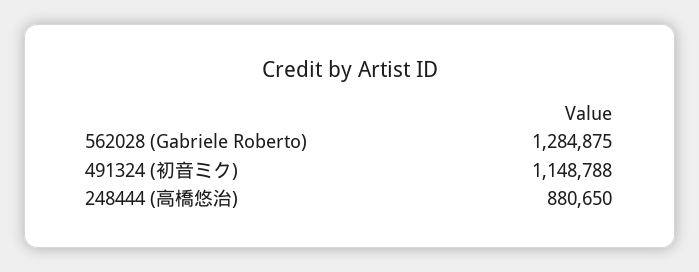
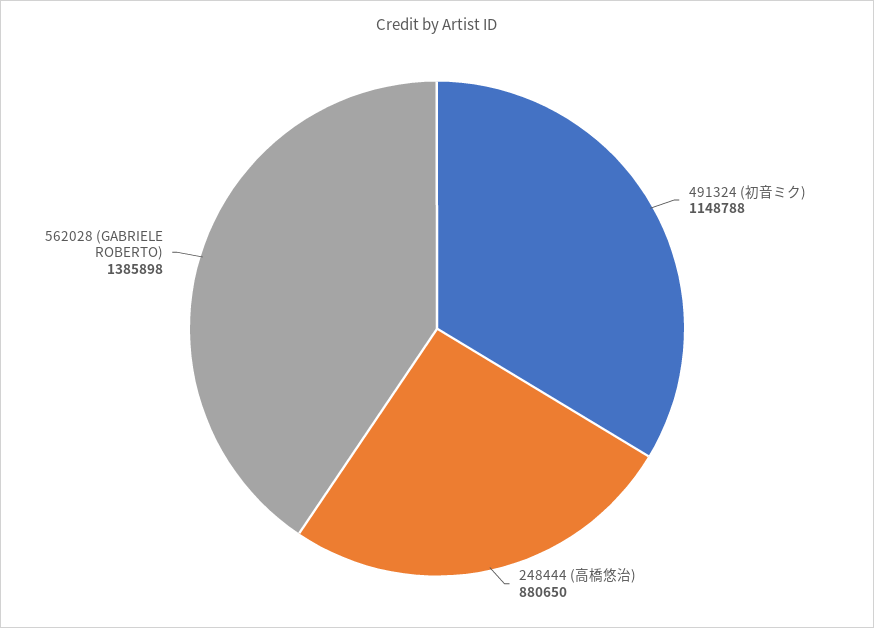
562028 (Gabriele Roberto): 1284875 -> 1385898

